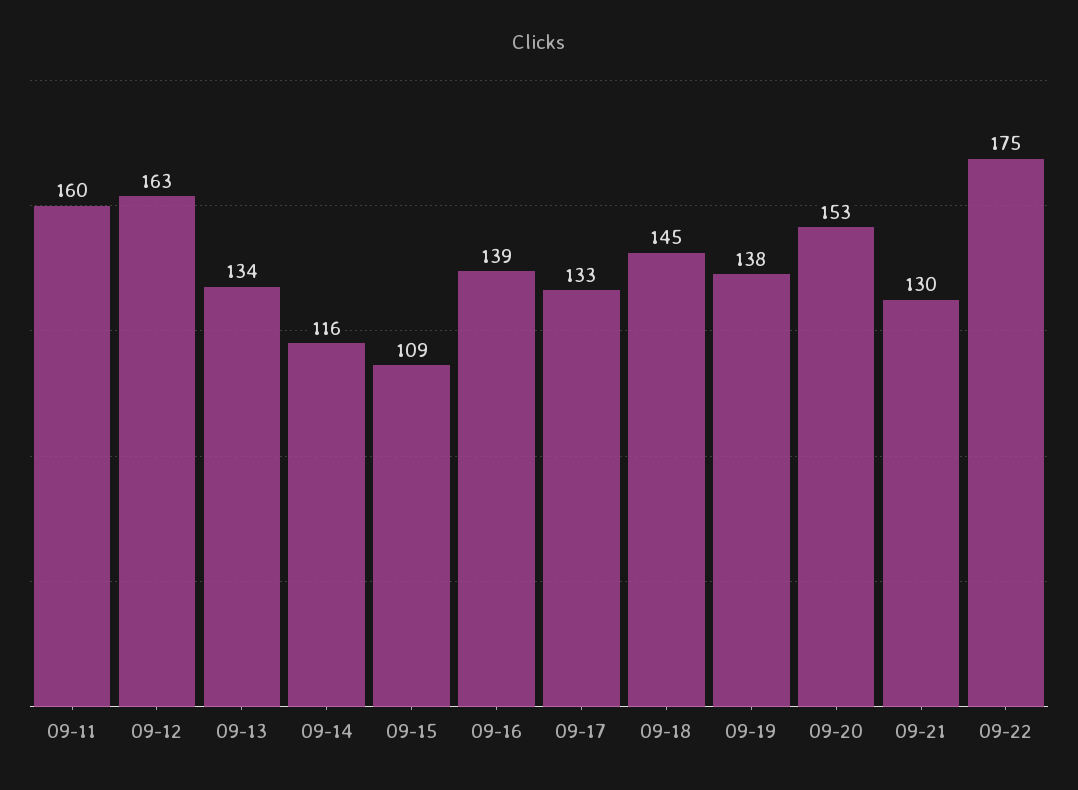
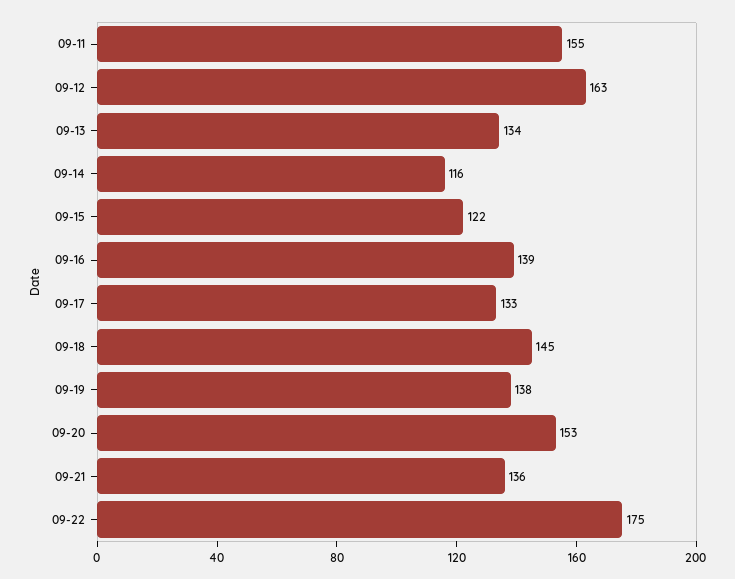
09-11: 160 -> 155
09-15: 109 -> 122
09-21: 130 -> 136

